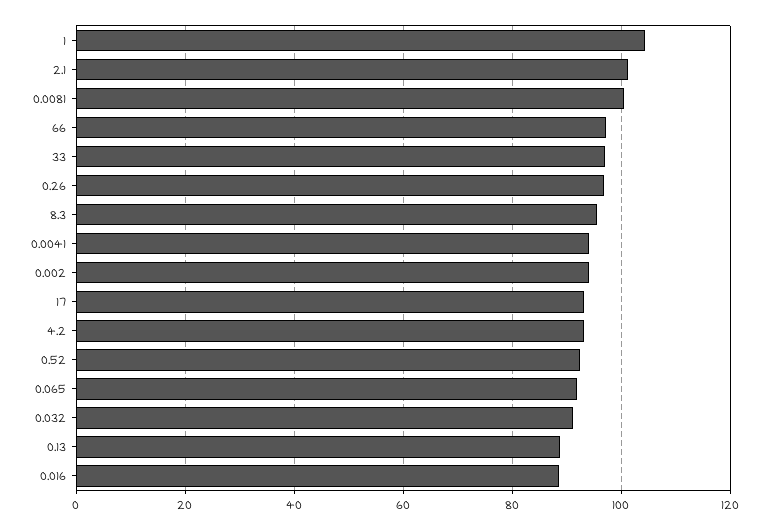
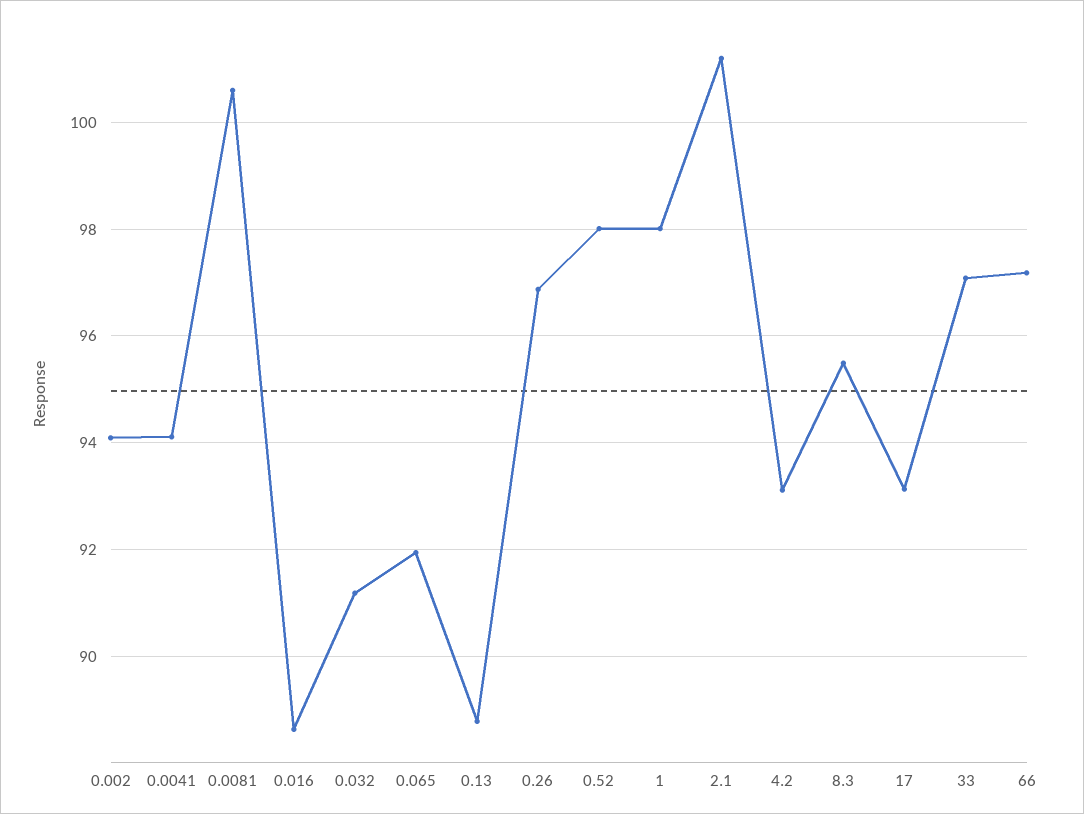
1: 104 -> 98
0.52: 92 -> 98

